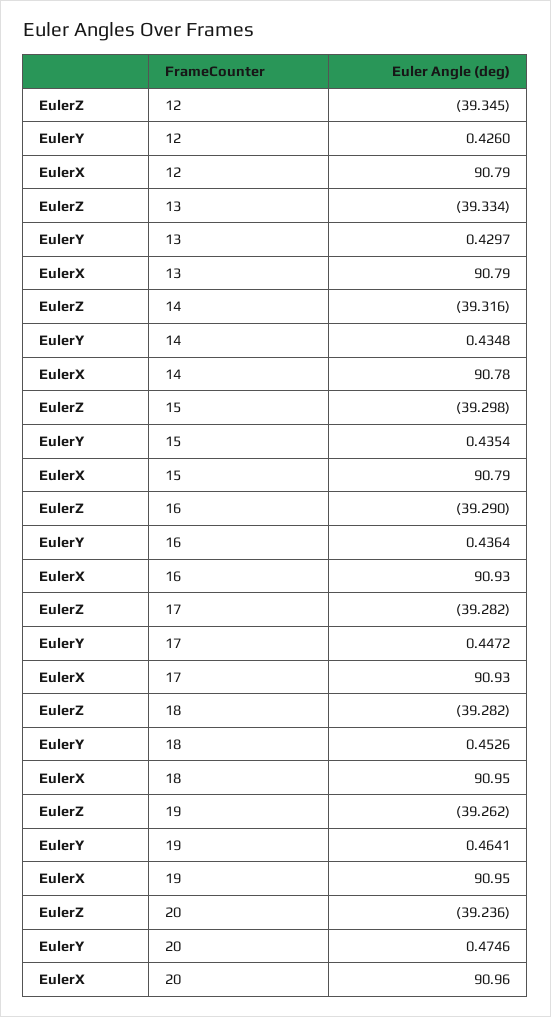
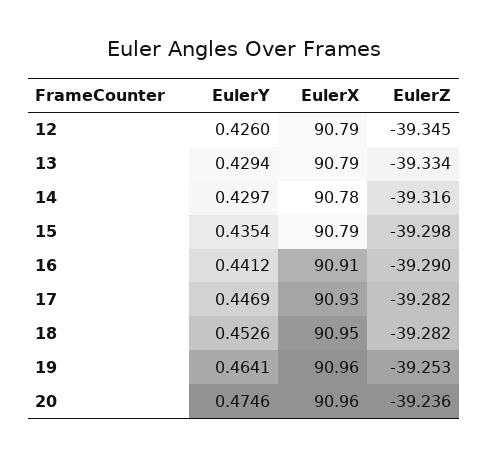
EulerY, 13: 0.4297 -> 0.4294
EulerY, 14: 0.4348 -> 0.4297
EulerY, 16: 0.4364 -> 0.4412
EulerX, 16: 90.93 -> 90.91
EulerY, 17: 0.4472 -> 0.4469
EulerZ, 19: -39.262 -> -39.253
EulerX, 19: 90.95 -> 90.96

